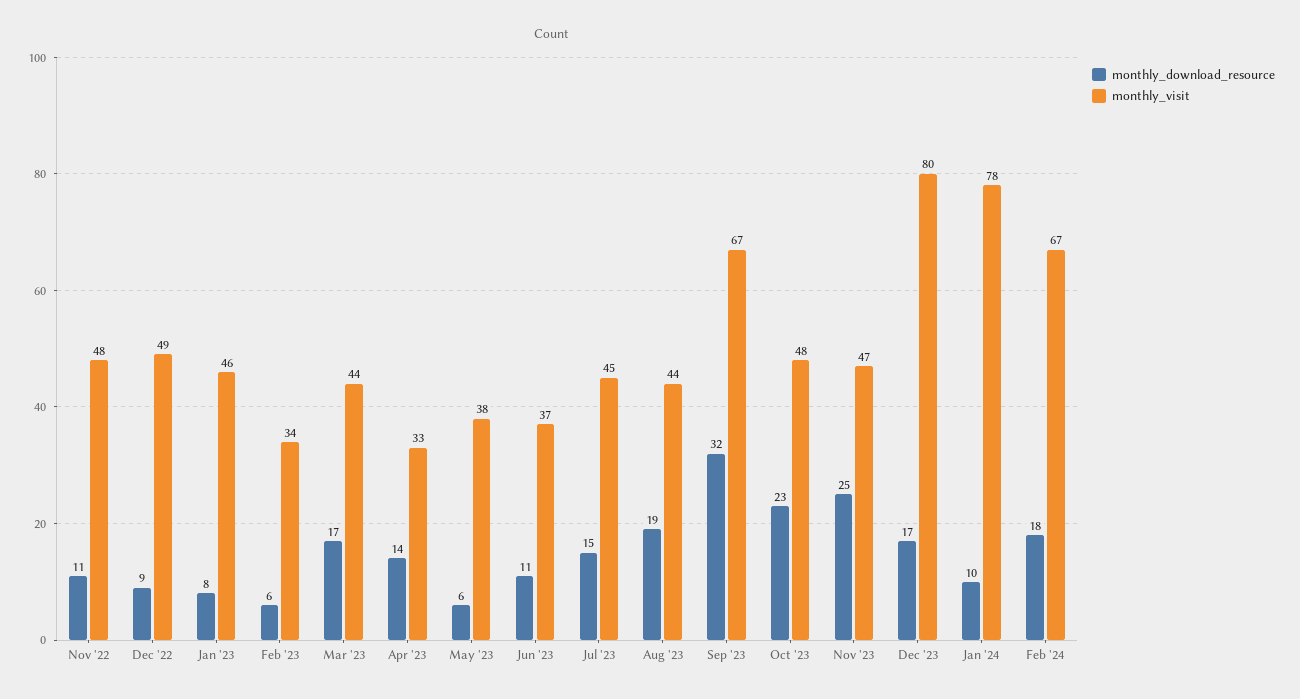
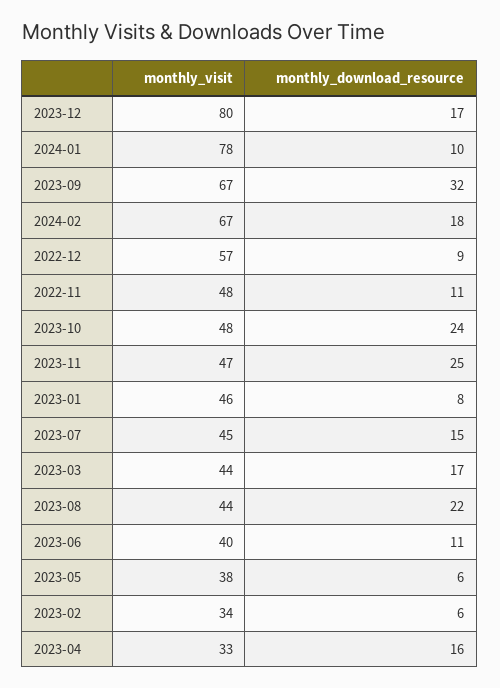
monthly_visit, Dec '22: 49 -> 57
monthly_download_resource, Apr '23: 14 -> 16
monthly_visit, Jun '23: 37 -> 40
monthly_download_resource, Aug '23: 19 -> 22
monthly_download_resource, Oct '23: 23 -> 24

